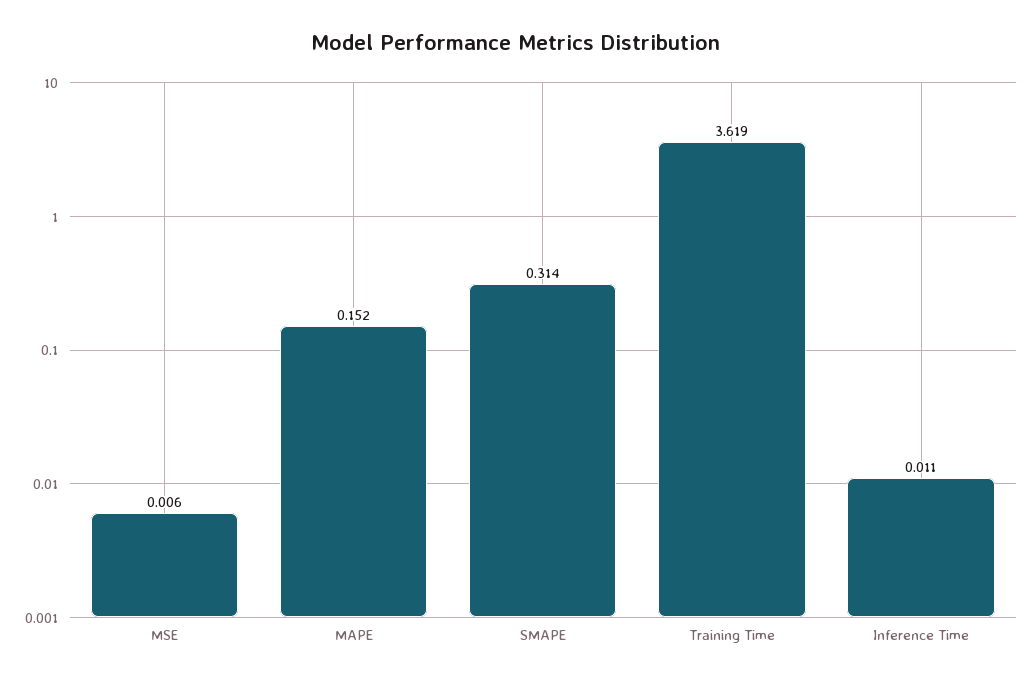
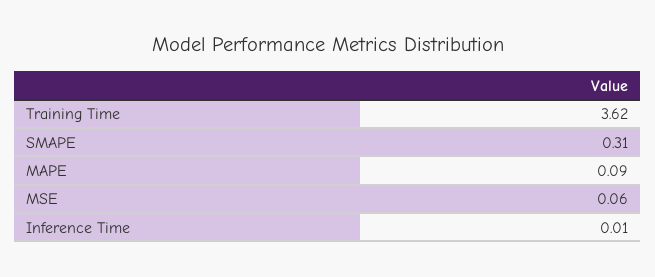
MSE: 0.006 -> 0.06
MAPE: 0.152 -> 0.09

